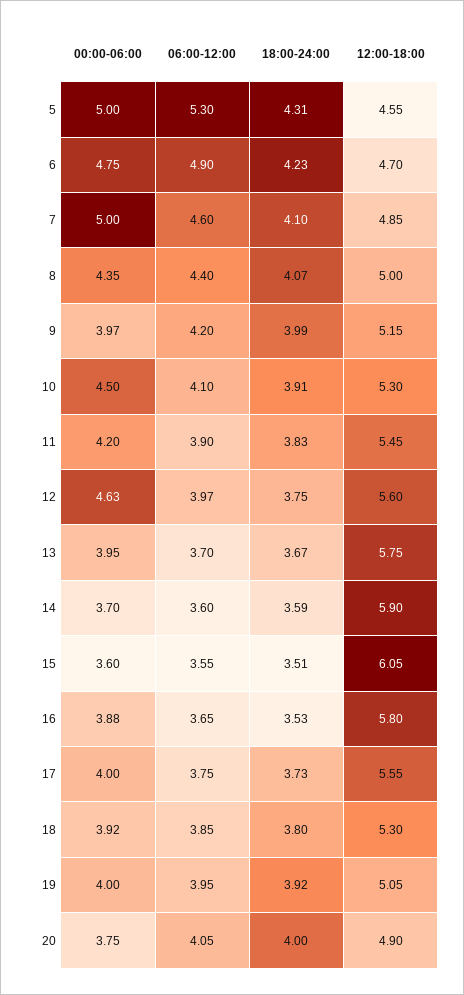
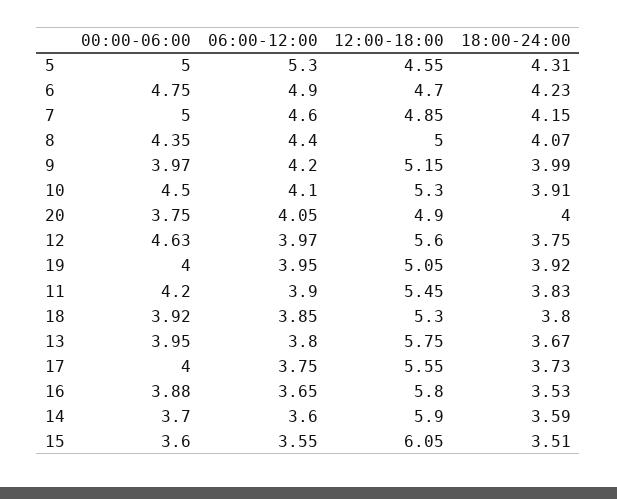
18:00-24:00, 7: 4.1 -> 4.15
06:00-12:00, 13: 3.7 -> 3.8

